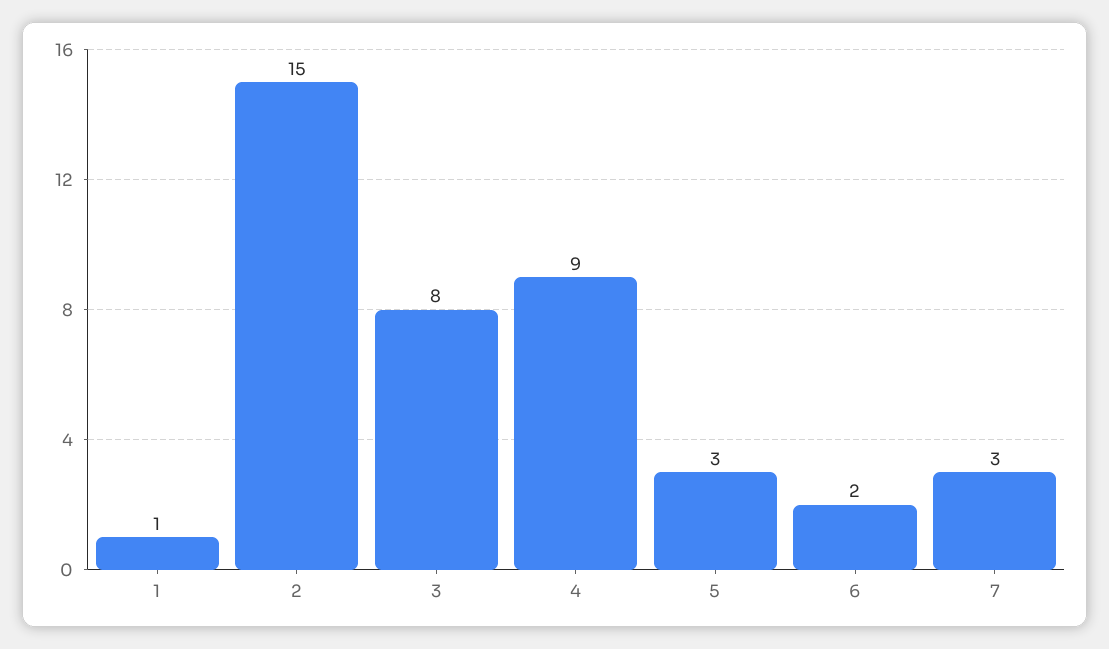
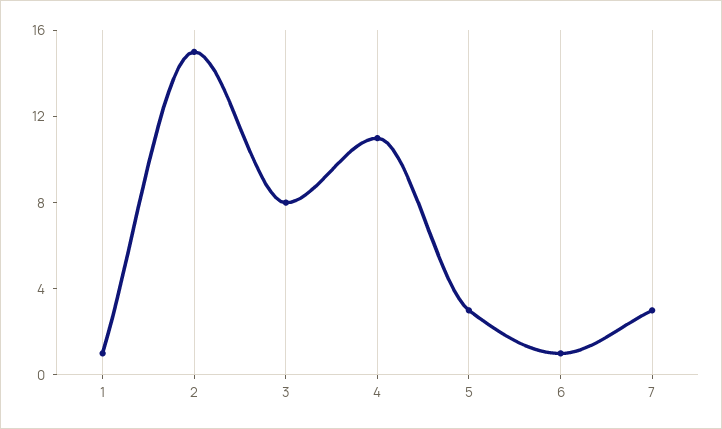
4: 9 -> 11
6: 2 -> 1

